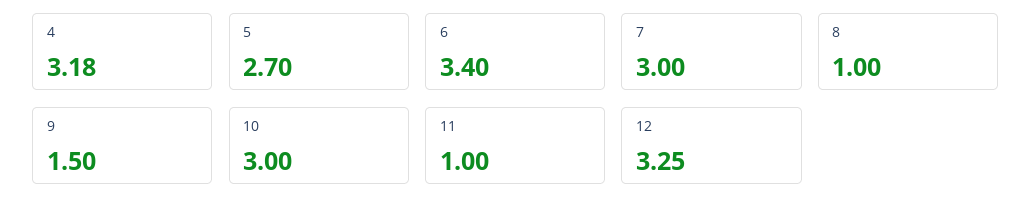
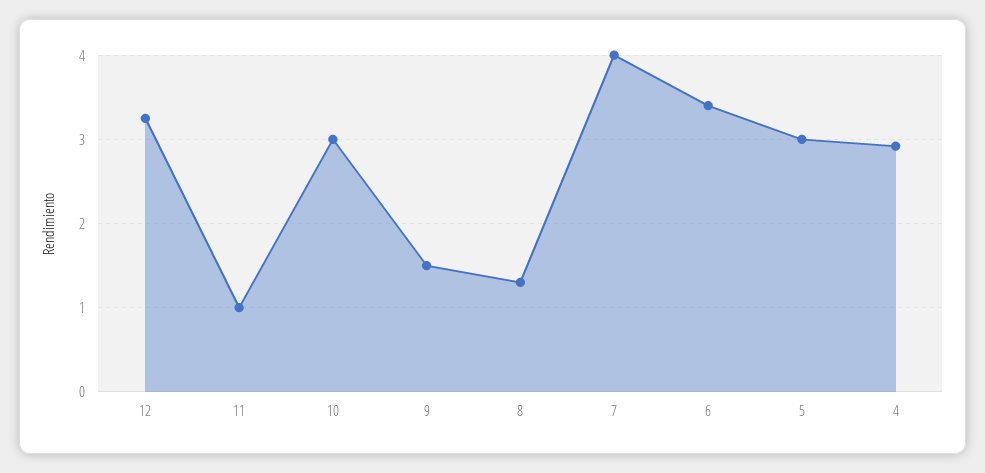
4: 3.18 -> 2.9
5: 2.7 -> 3
7: 3 -> 4
8: 1 -> 1.3

